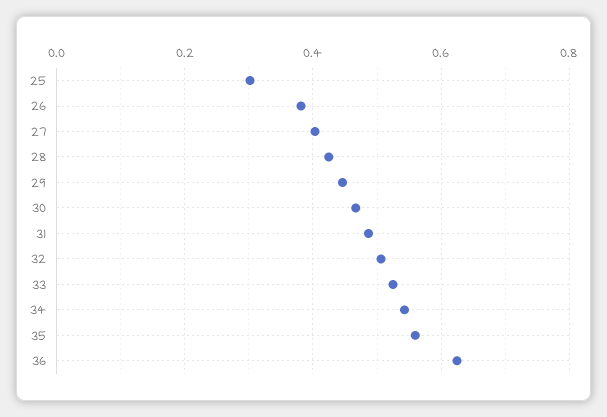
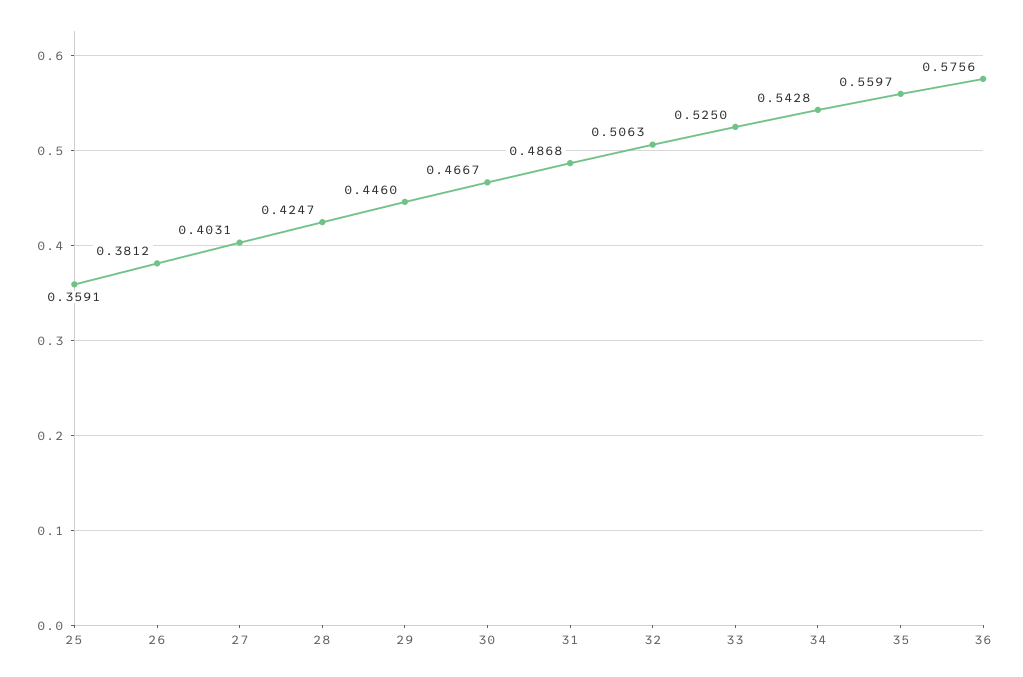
25: 0.3 -> 0.3591
36: 0.62 -> 0.5756

